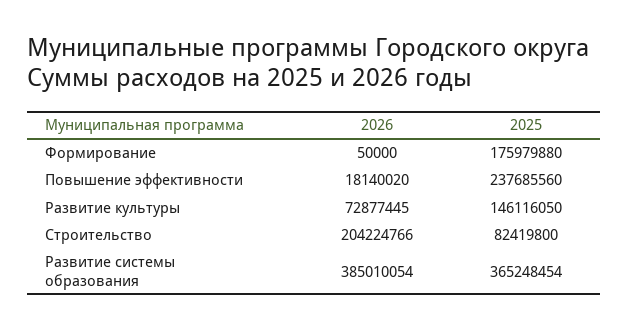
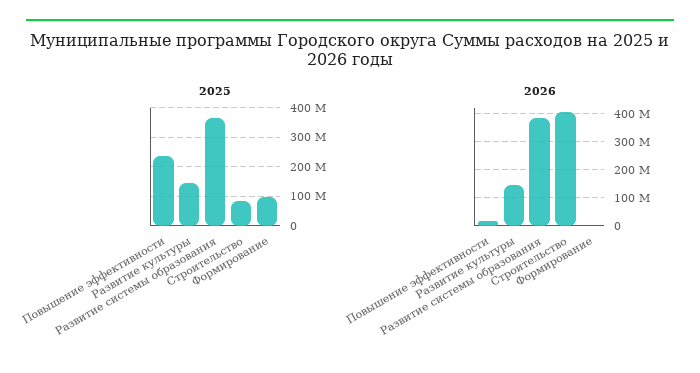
2025, Формирование: 175979880 -> 100000000
2026, Развитие культуры: 72877445 -> 150000000
2026, Строительство: 204224766 -> 400000000

